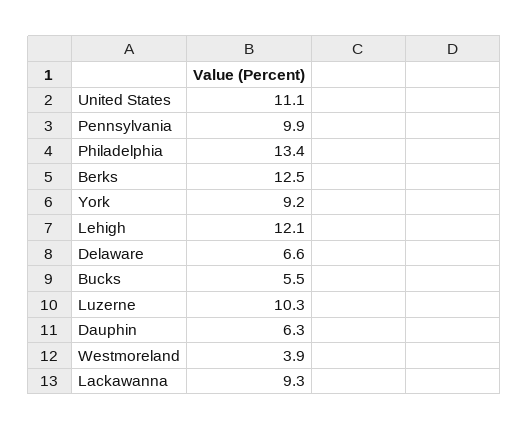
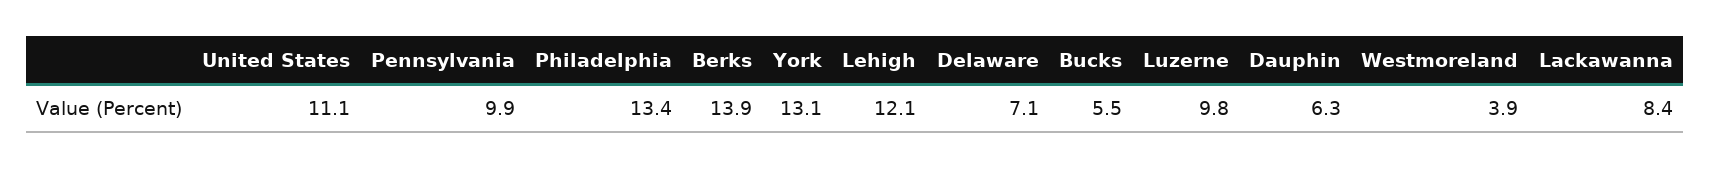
Berks: 12.5 -> 13.9
York: 9.2 -> 13.1
Delaware: 6.6 -> 7.1
Luzerne: 10.3 -> 9.8
Lackawanna: 9.3 -> 8.4

